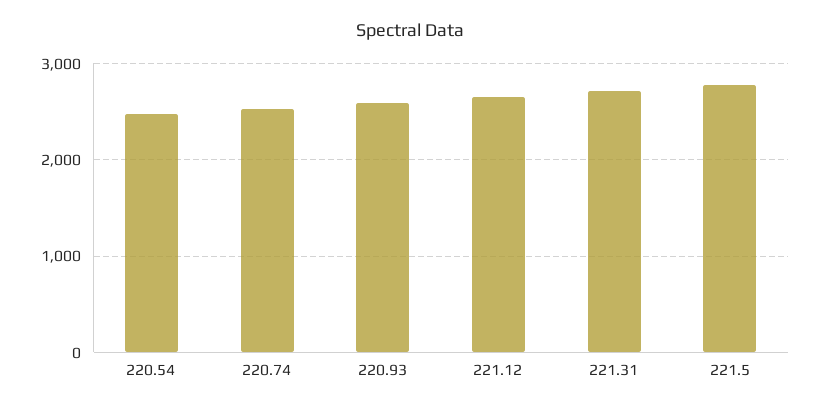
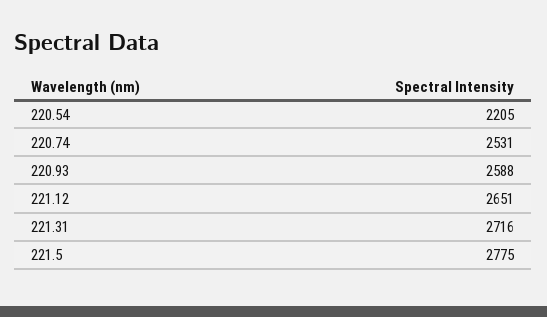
220.54: 2500 -> 2205

